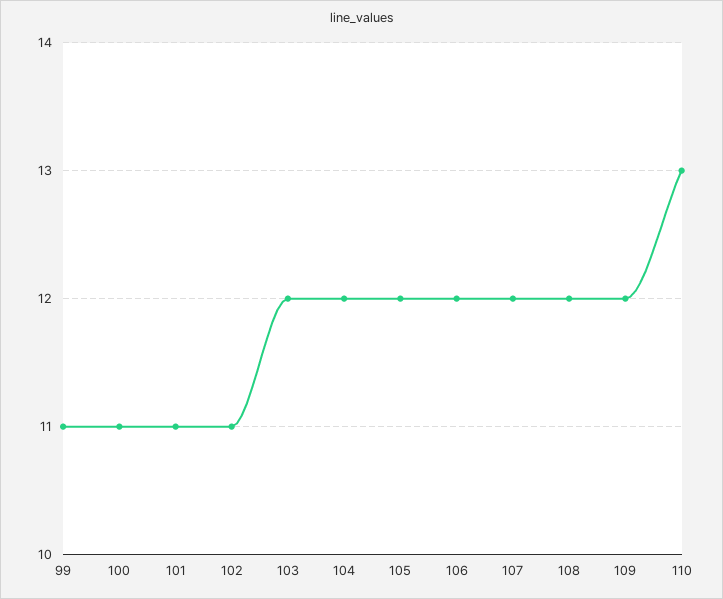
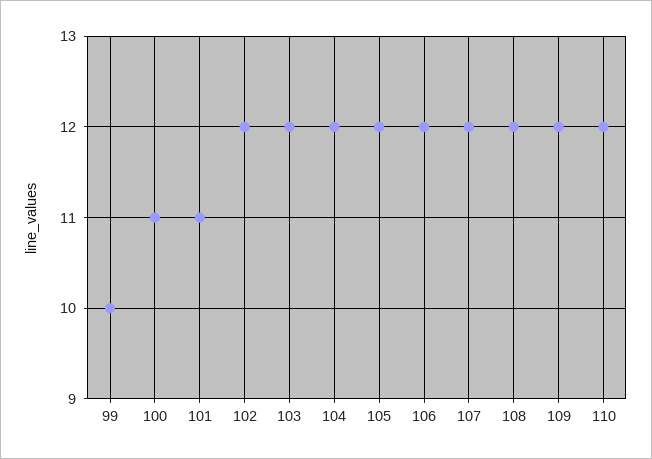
99: 11 -> 10
102: 11 -> 12
110: 13 -> 12

